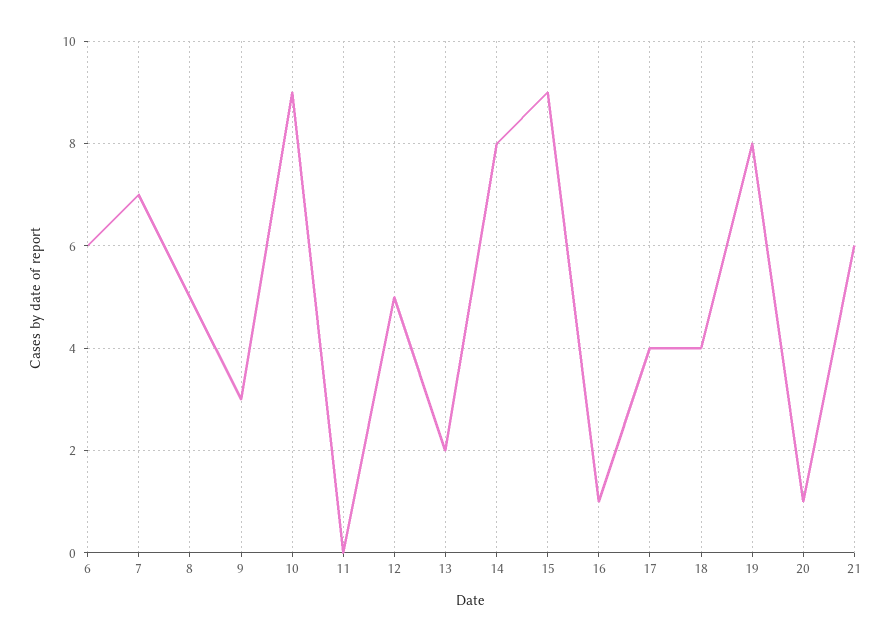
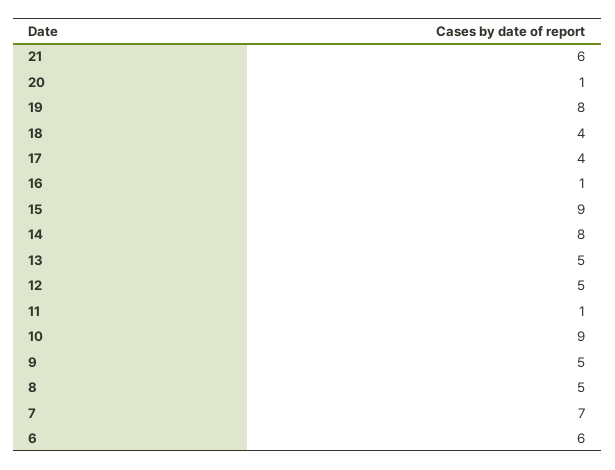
9: 3 -> 5
11: 0 -> 1
13: 2 -> 5

